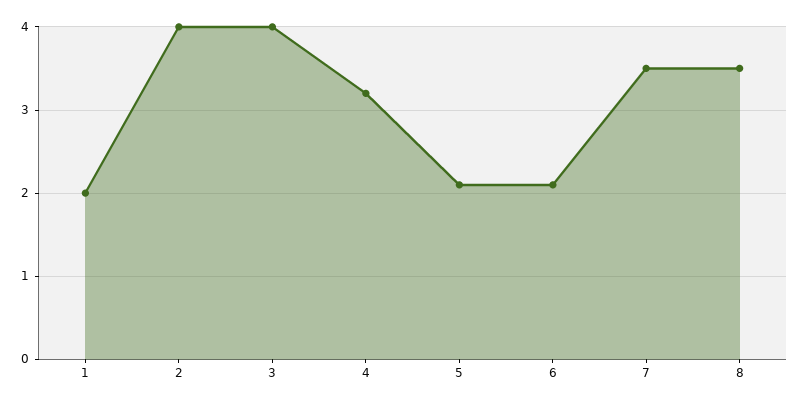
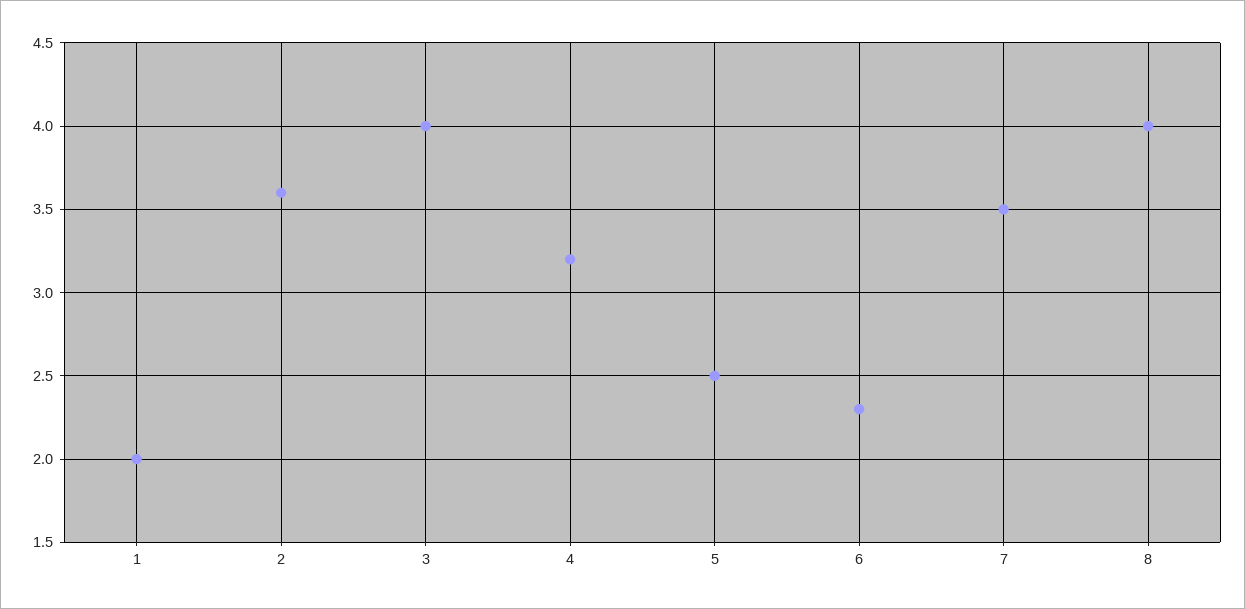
2: 4 -> 3.6
5: 2.1 -> 2.5
6: 2.1 -> 2.3
8: 3.5 -> 4

